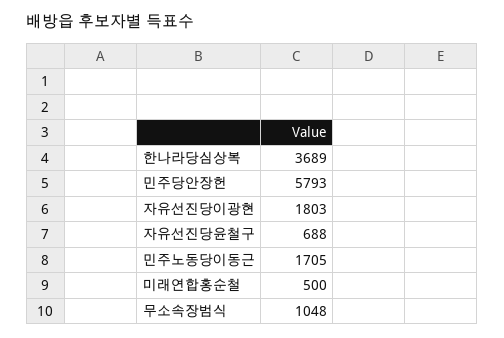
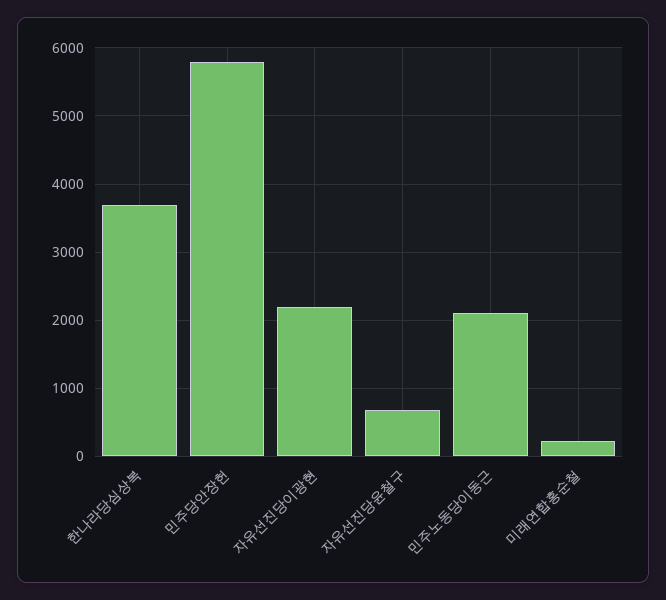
자유선진당이광현: 1803 -> 2200
민주노동당이동근: 1705 -> 2100
미래연합홍순철: 500 -> 200
무소속장범식: 1048 -> none

